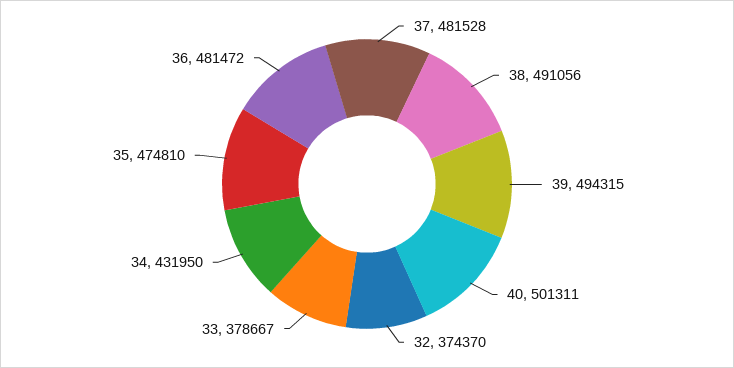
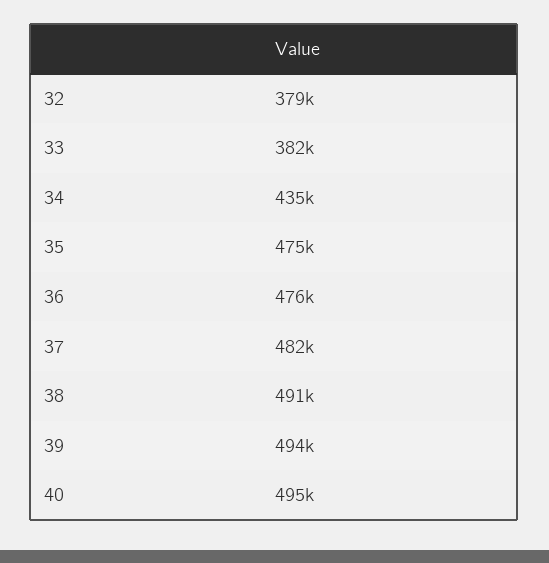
40: 501311 -> 495000
32: 374370 -> 379000
33: 378667 -> 382000
34: 431950 -> 435000
36: 481472 -> 476000

